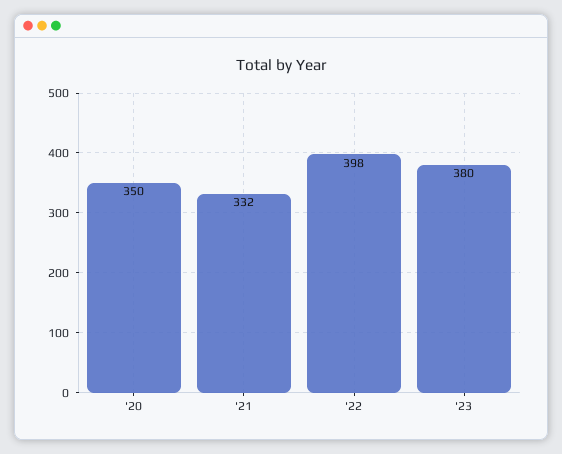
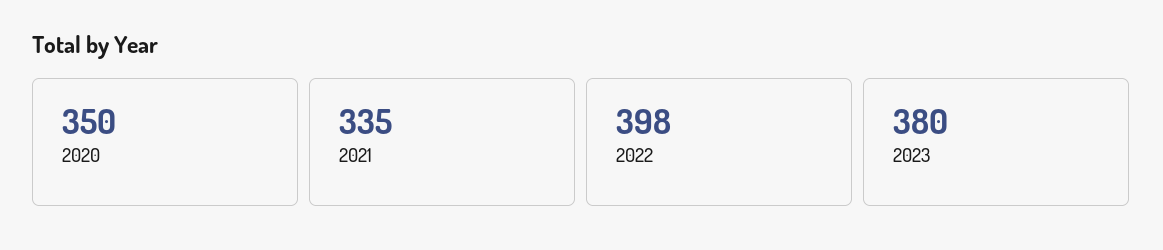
'21: 332 -> 335

